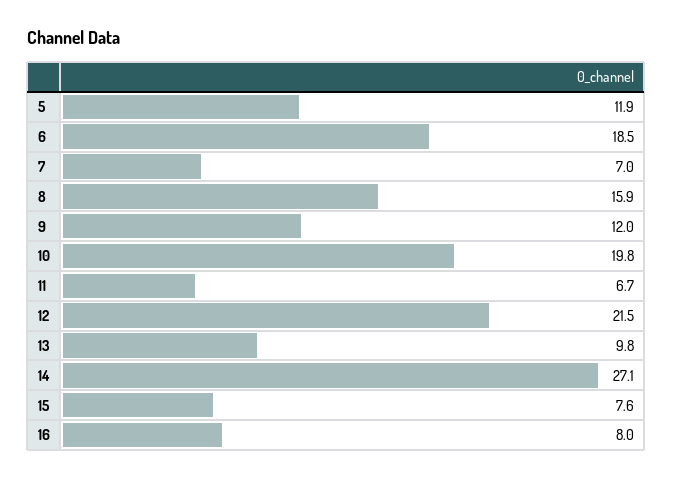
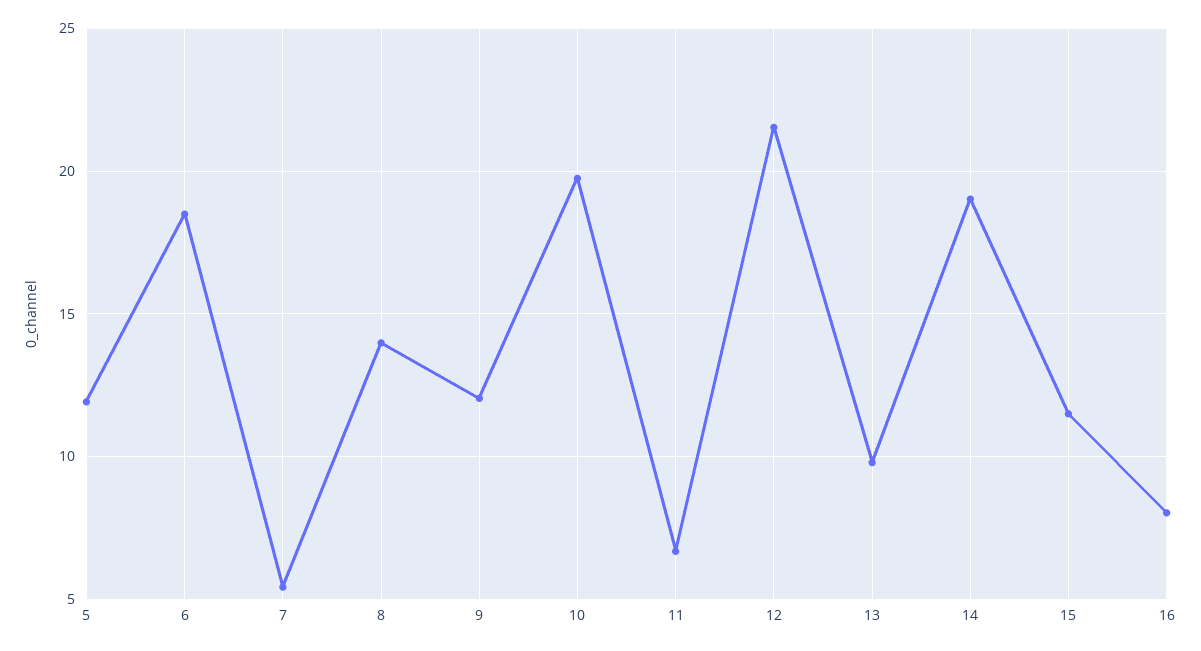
7: 7 -> 5.5
8: 15.9 -> 14
14: 27.1 -> 19
15: 7.6 -> 11.5

